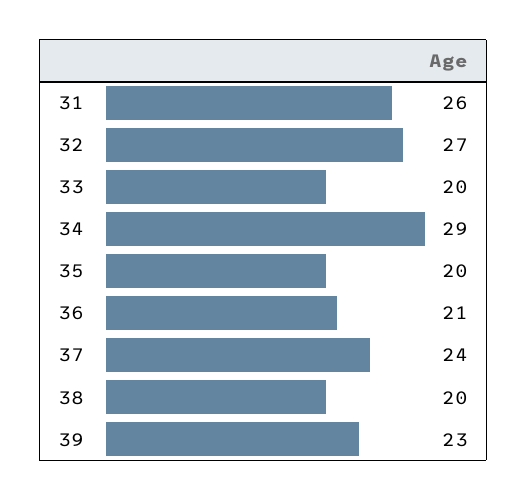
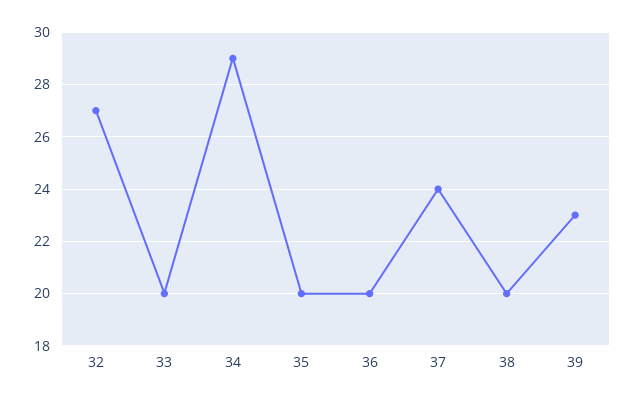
31: 26 -> none
36: 21 -> 20

